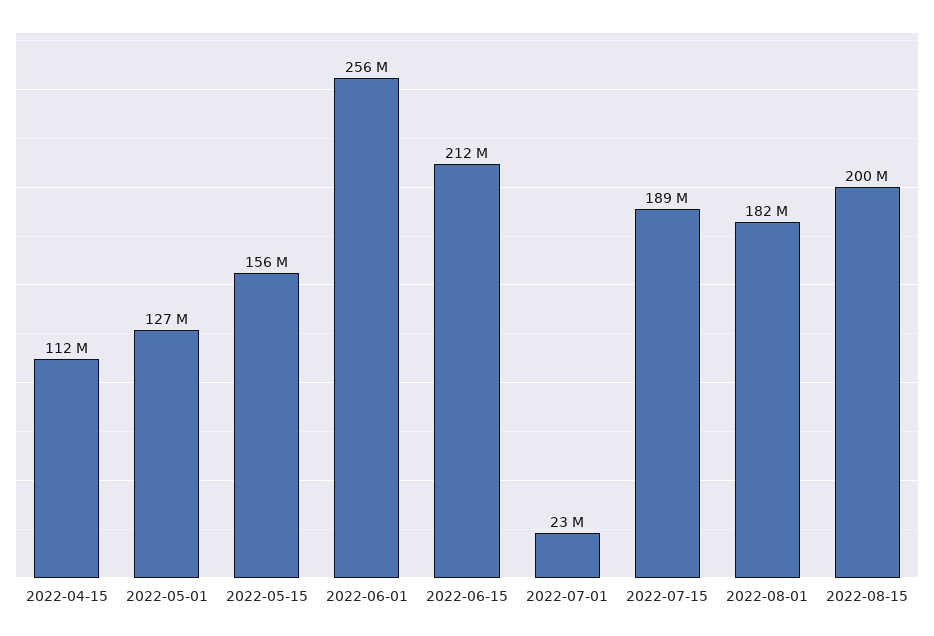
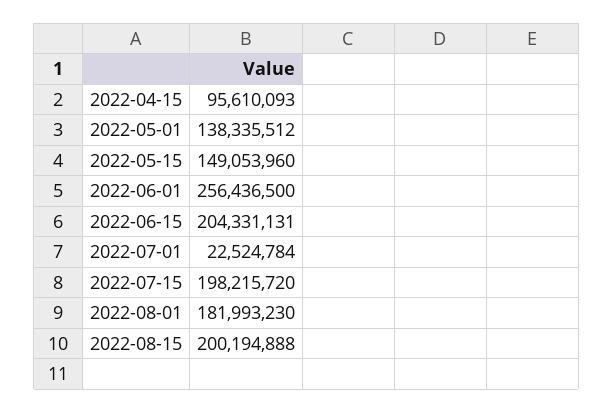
2022-04-15: 112000000 -> 95610093
2022-05-01: 127000000 -> 138335512
2022-05-15: 156000000 -> 149053960
2022-06-15: 212000000 -> 204331131
2022-07-15: 189000000 -> 198215720

